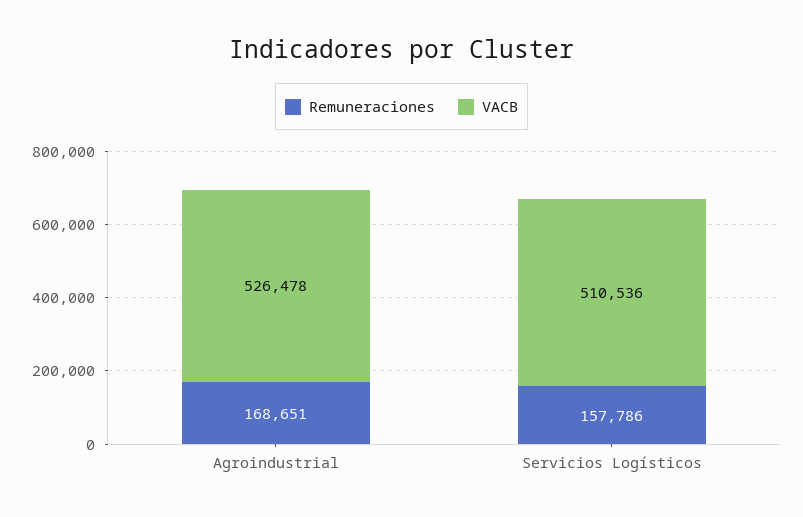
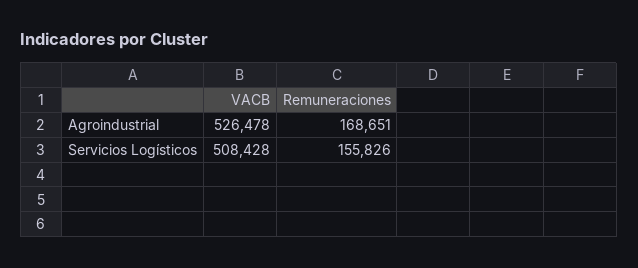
Remuneraciones, Servicios Logísticos: 157786 -> 155826
VACB, Servicios Logísticos: 510536 -> 508428

